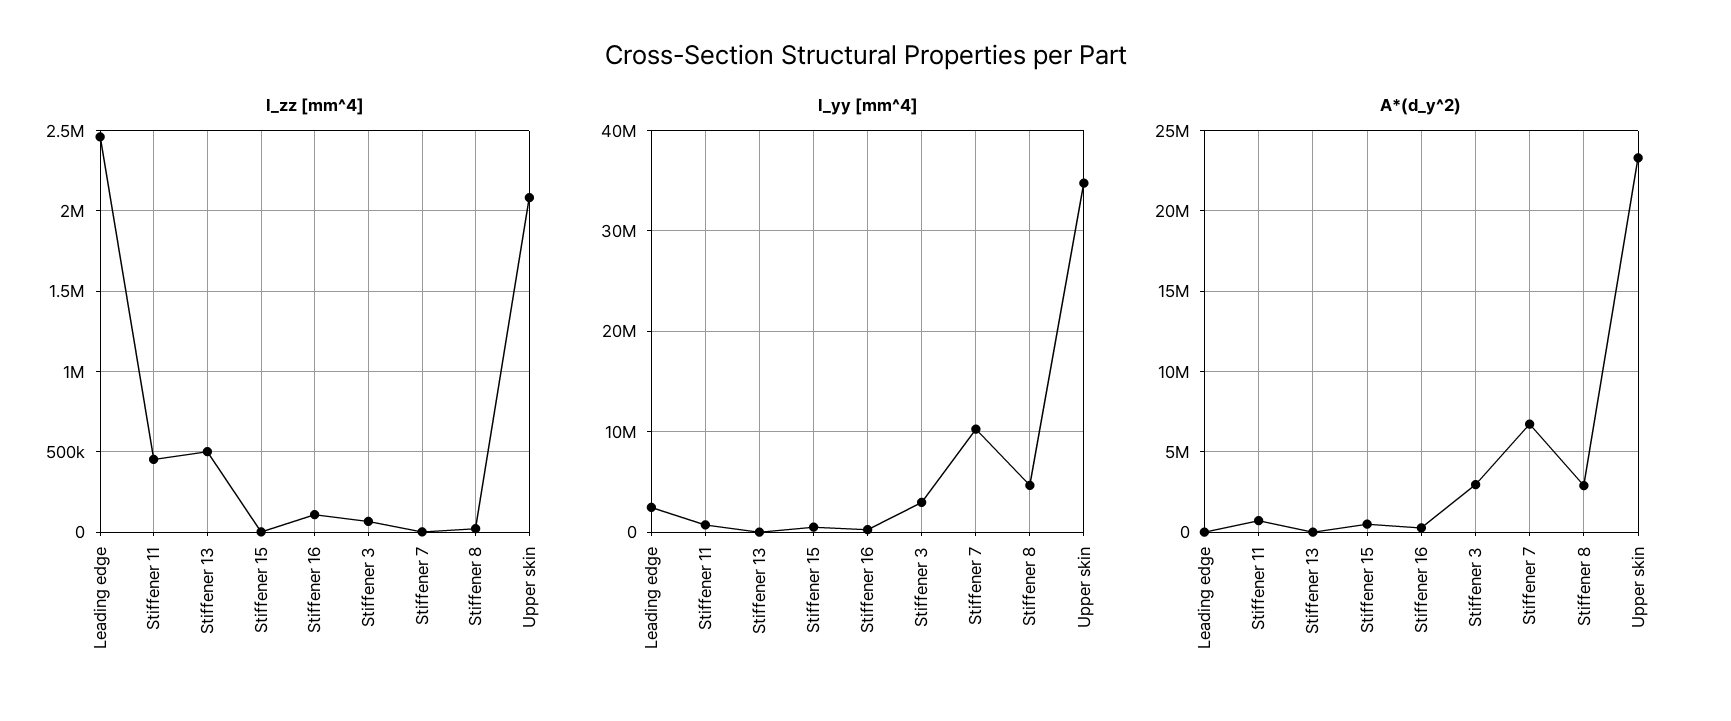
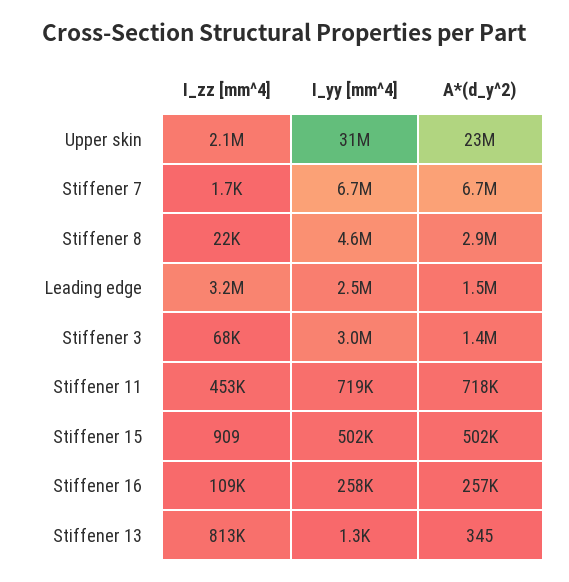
I_zz [mm^4], Leading edge: 2450000 -> 3200000
I_zz [mm^4], Stiffener 13: 500000 -> 813000
I_yy [mm^4], Stiffener 7: 10000000 -> 6700000
I_yy [mm^4], Upper skin: 35000000 -> 31000000
A*(d_y^2), Leading edge: 0 -> 1500000
A*(d_y^2), Stiffener 3: 3000000 -> 1400000

